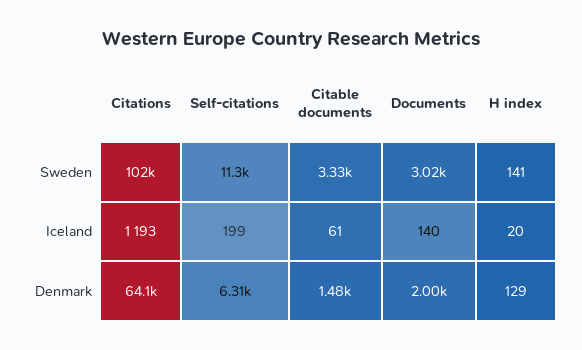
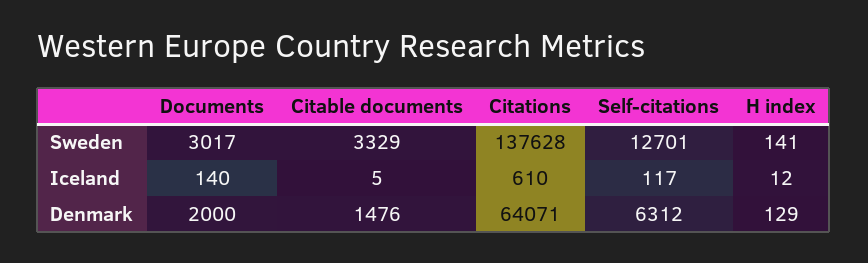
Citations, Sweden: 102000 -> 137628
Self-citations, Sweden: 11300 -> 12701
Citations, Iceland: 1193 -> 610
Self-citations, Iceland: 199 -> 117
Citable documents, Iceland: 61 -> 5
H index, Iceland: 20 -> 12

